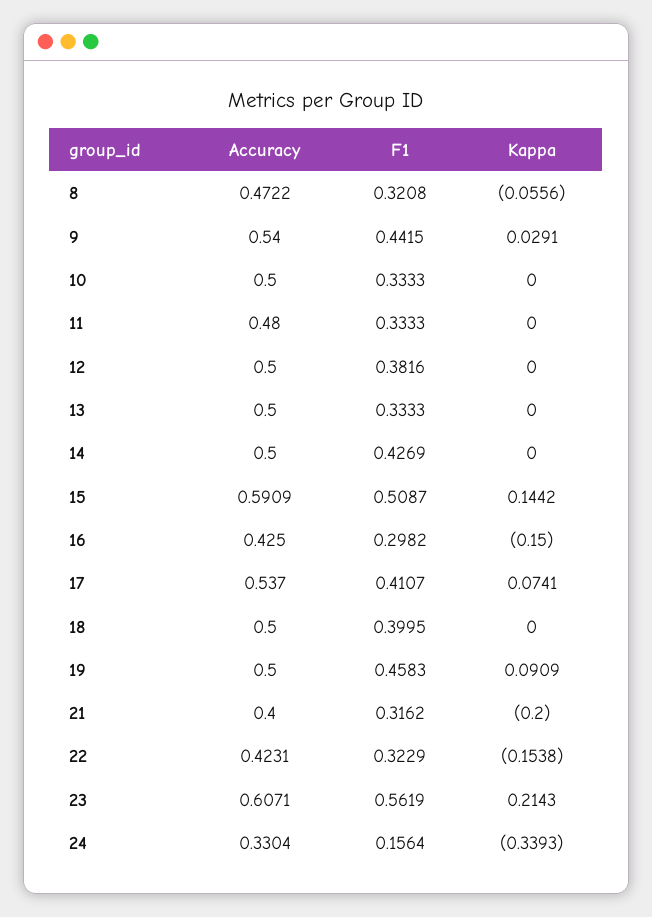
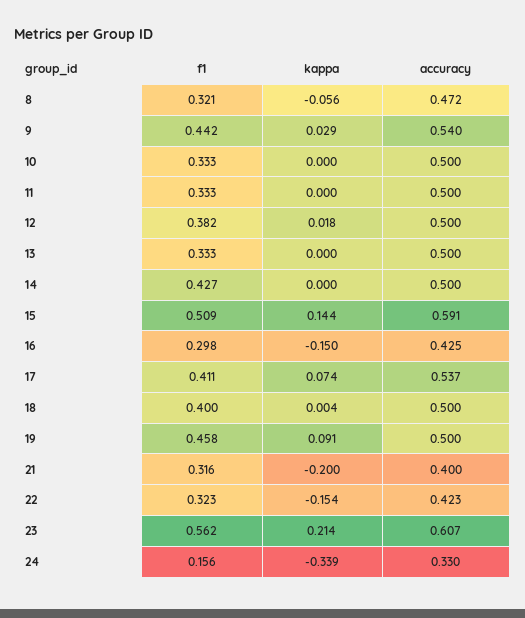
Accuracy, 11: 0.48 -> 0.5
Kappa, 12: 0 -> 0.018
Kappa, 18: 0 -> 0.004

